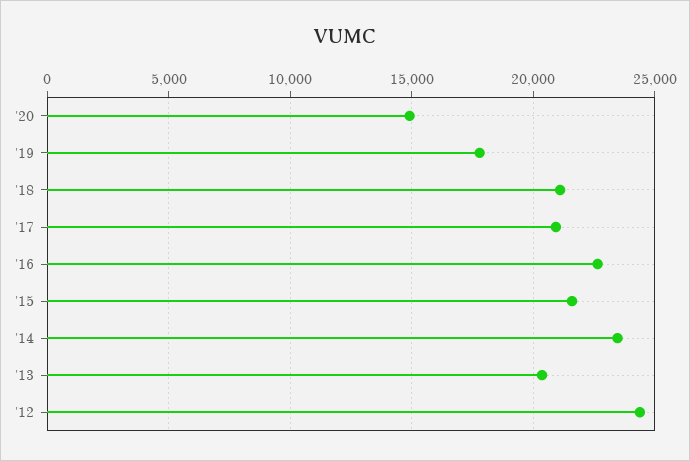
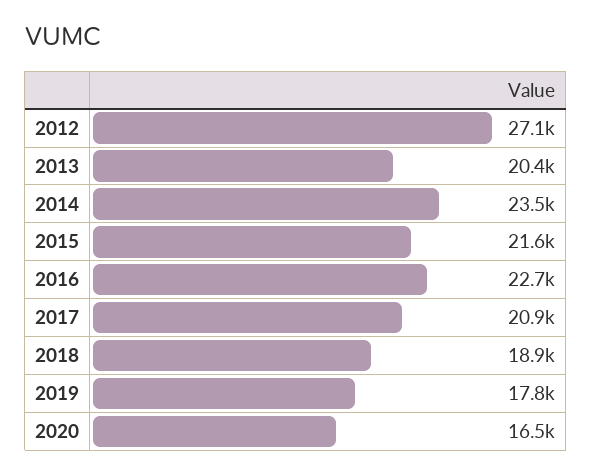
'20: 15000 -> 16500
'18: 21000 -> 18900
'12: 24500 -> 27100

